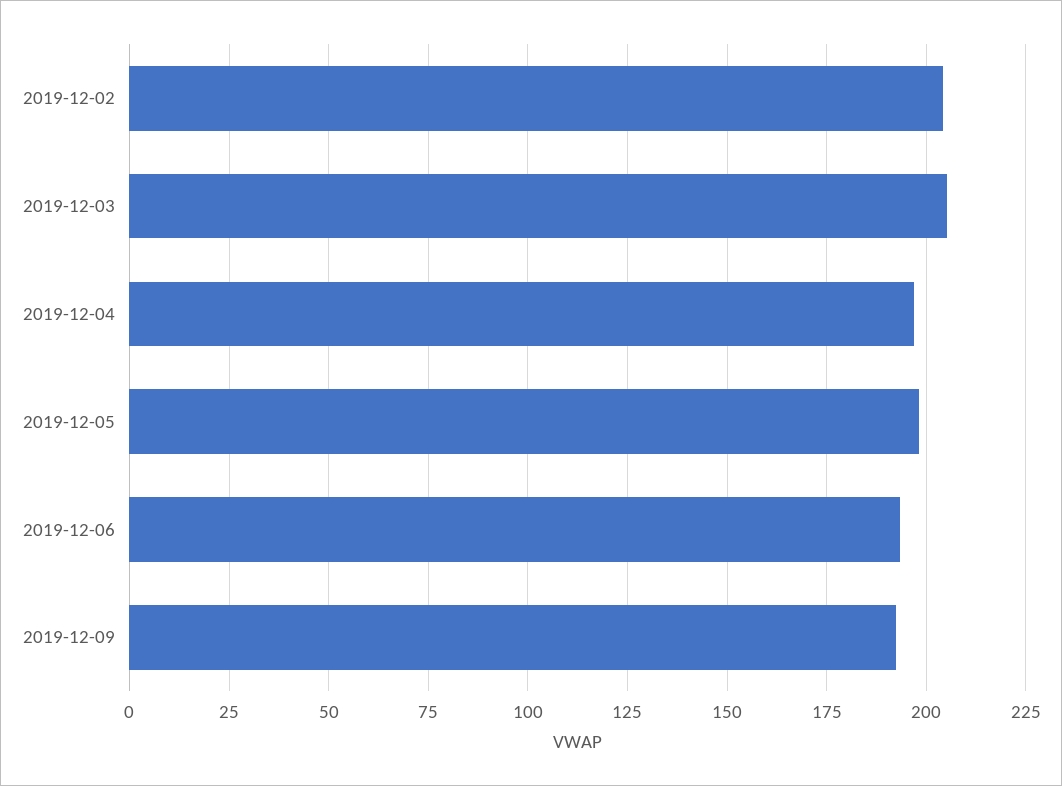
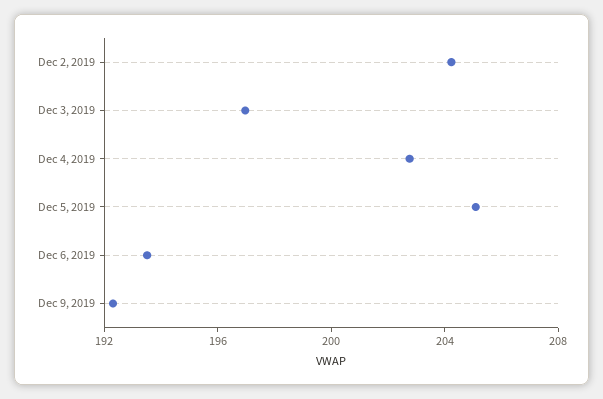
2019-12-03: 205 -> 197
2019-12-04: 197.5 -> 203
2019-12-05: 197.5 -> 205

